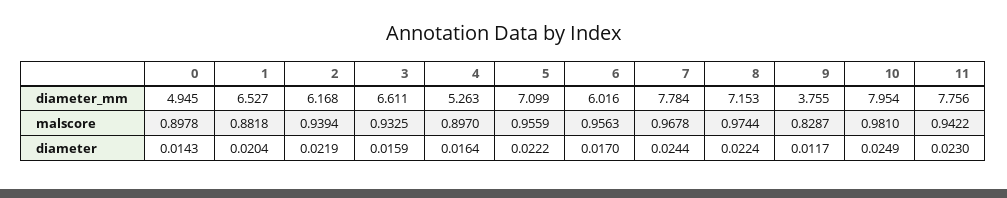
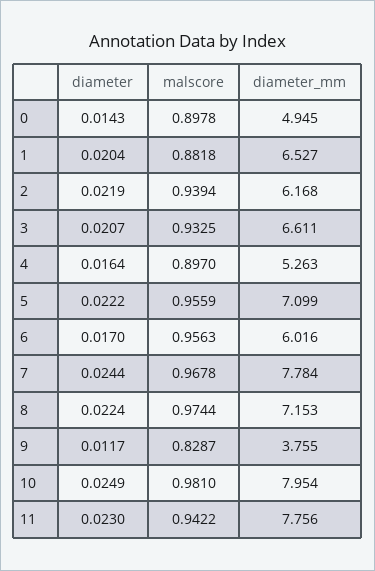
3, diameter: 0.0159 -> 0.0207

